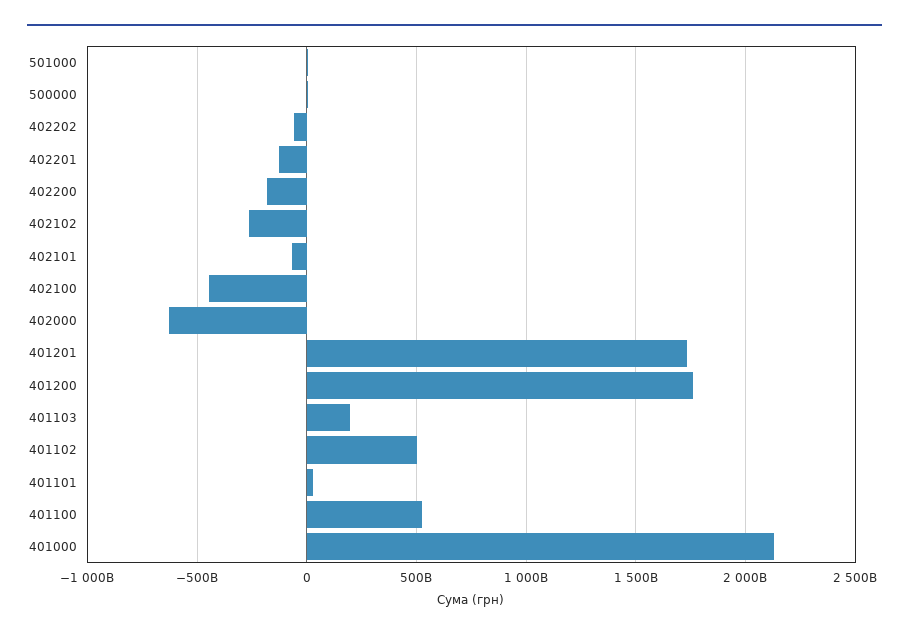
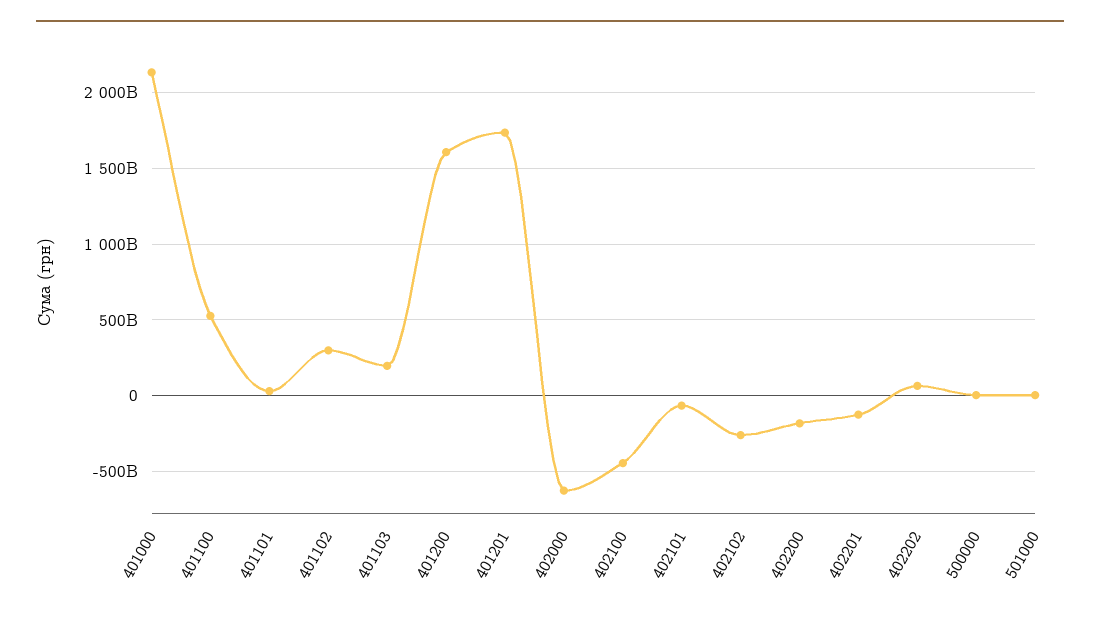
402202: -50000000000 -> 50000000000
401200: 1750000000000 -> 1600000000000
401102: 500000000000 -> 300000000000

